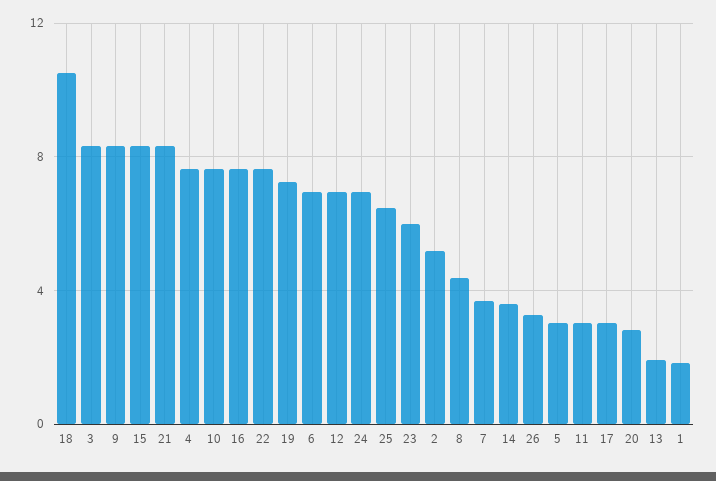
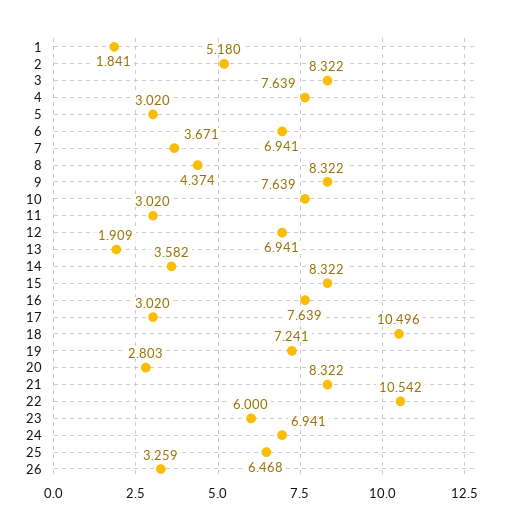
22: 7.5 -> 10.542

